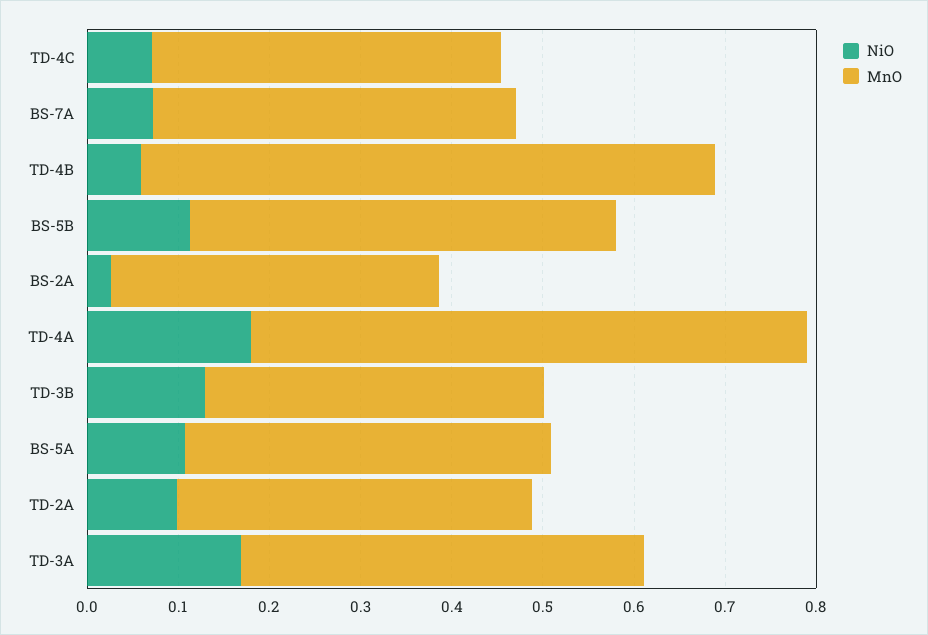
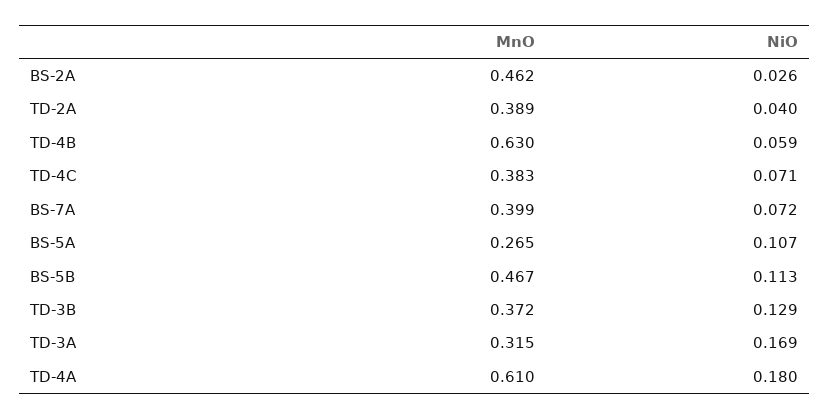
MnO, BS-2A: 0.36 -> 0.462
MnO, BS-5A: 0.4 -> 0.265
NiO, TD-2A: 0.1 -> 0.04
MnO, TD-3A: 0.44 -> 0.315

